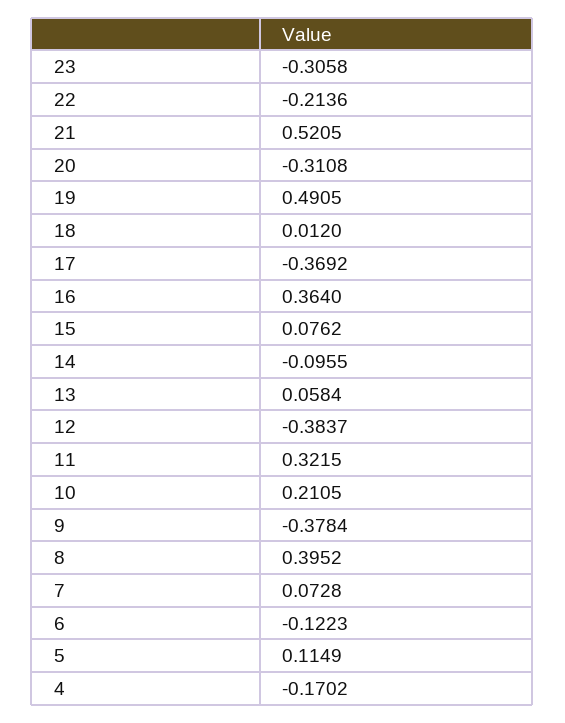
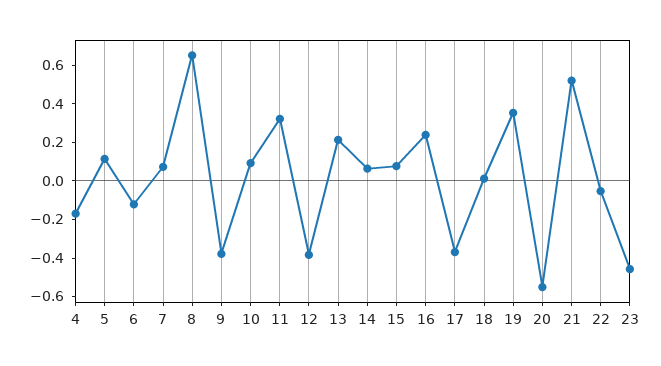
23: -0.3058 -> -0.45
22: -0.2136 -> -0.05
20: -0.3108 -> -0.55
19: 0.4905 -> 0.35
16: 0.364 -> 0.25
14: -0.0955 -> 0.05
13: 0.0584 -> 0.2
10: 0.2105 -> 0.1
8: 0.3952 -> 0.65

